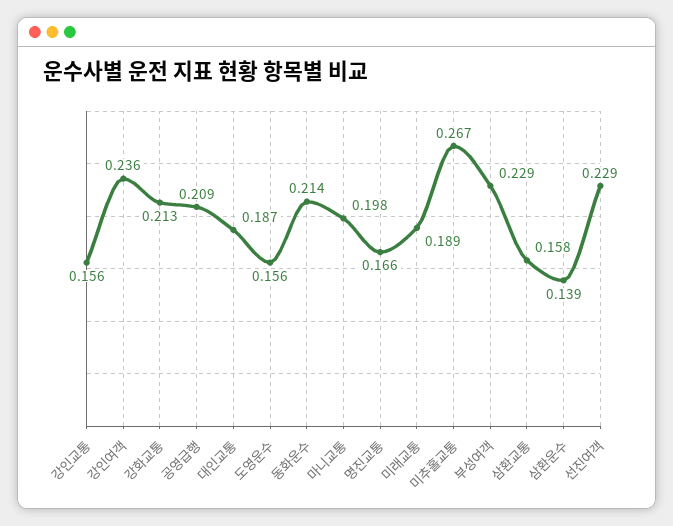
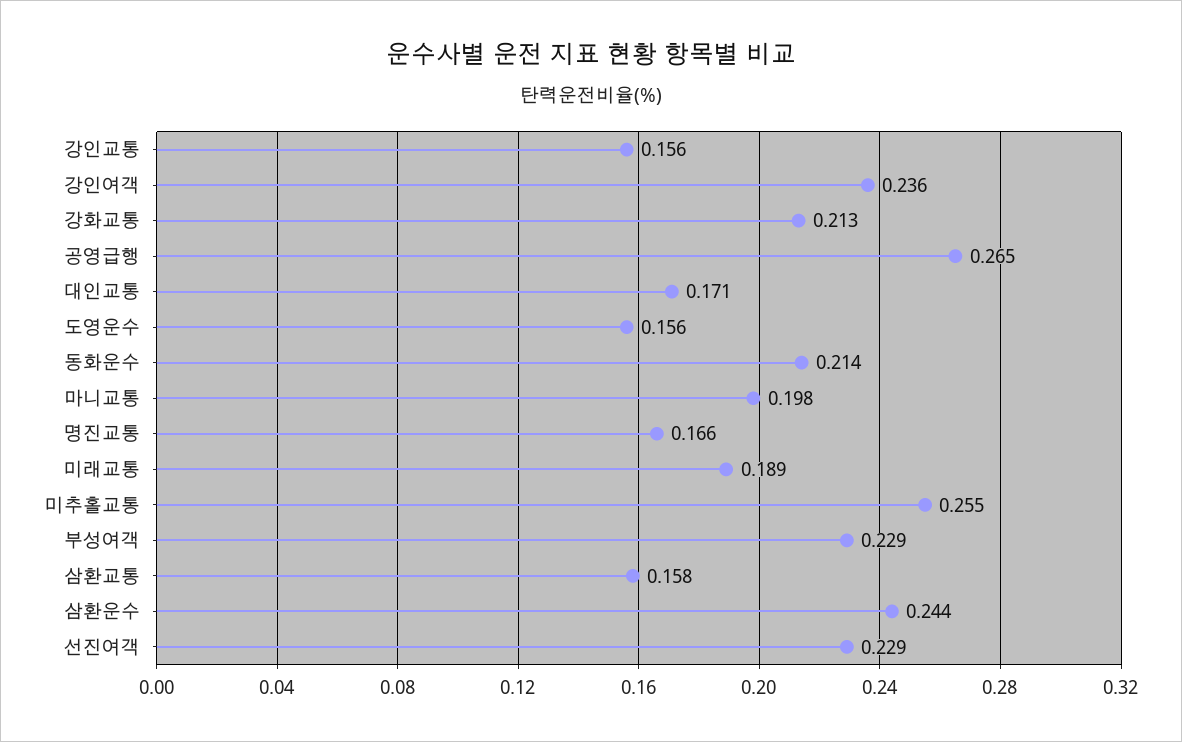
공영급행: 0.209 -> 0.265
대인교통: 0.187 -> 0.171
미추홀교통: 0.267 -> 0.255
삼환운수: 0.139 -> 0.244

